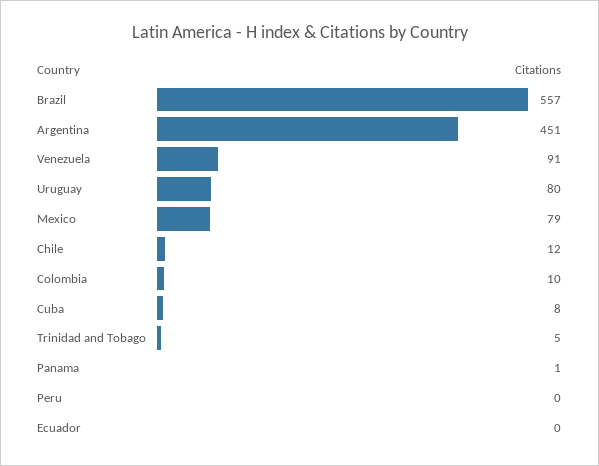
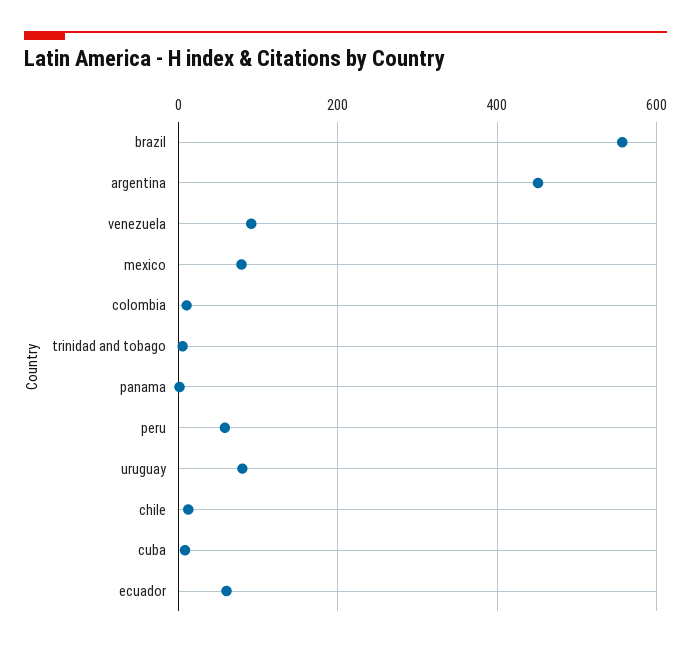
Peru: 0 -> 60
Ecuador: 0 -> 60

